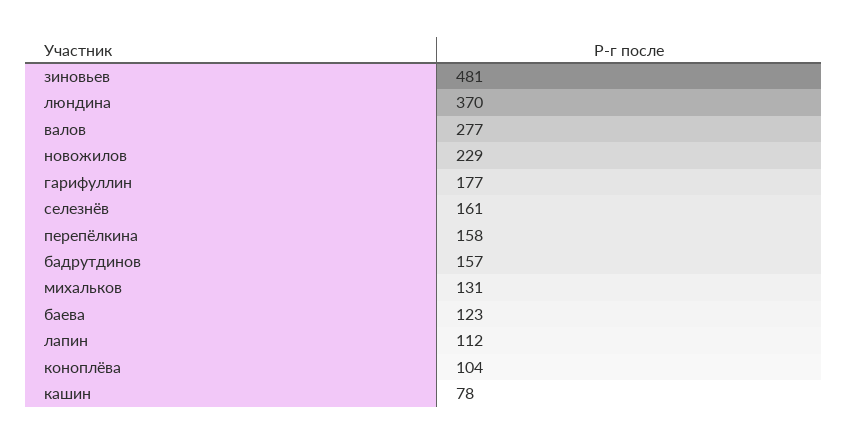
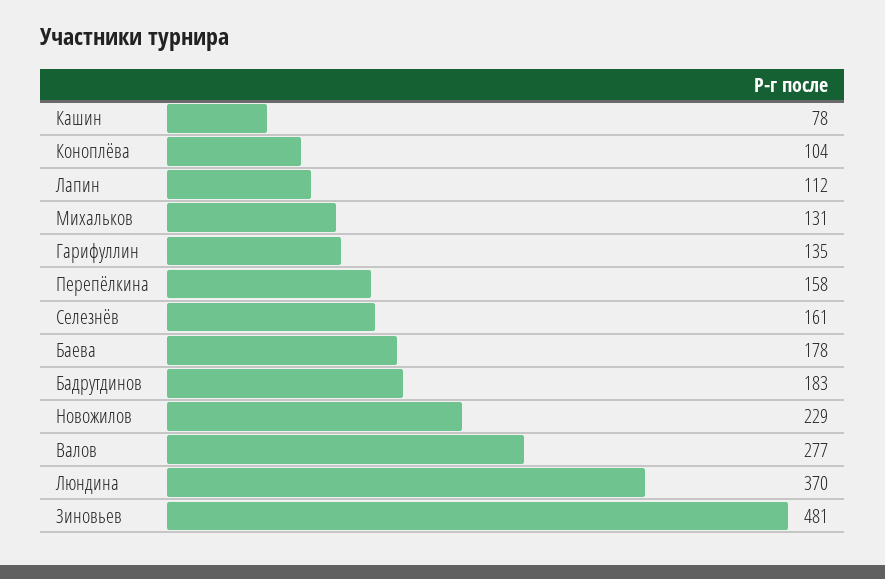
гарифуллин: 177 -> 135
бадрутдинов: 157 -> 183
баева: 123 -> 178

